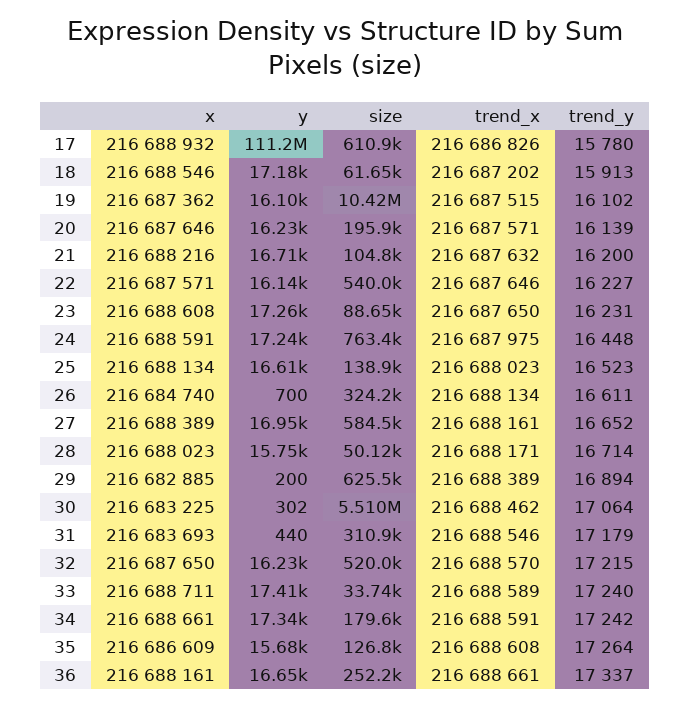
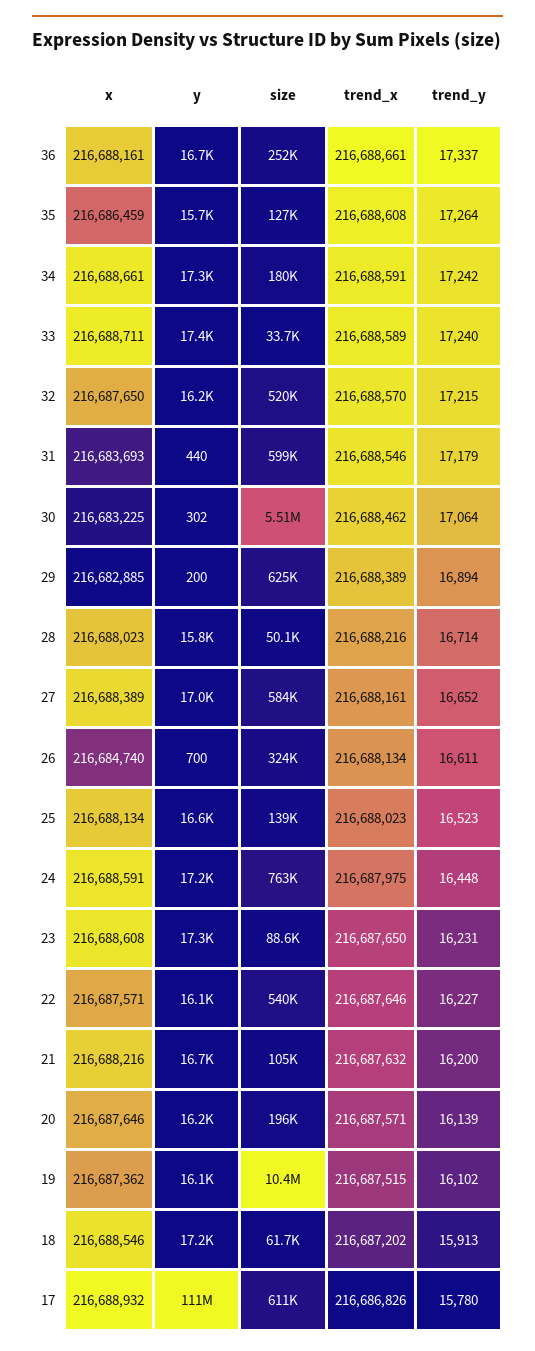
trend_x, 28: 216688171 -> 216688216
size, 31: 310900 -> 599000
x, 35: 216686609 -> 216686459

